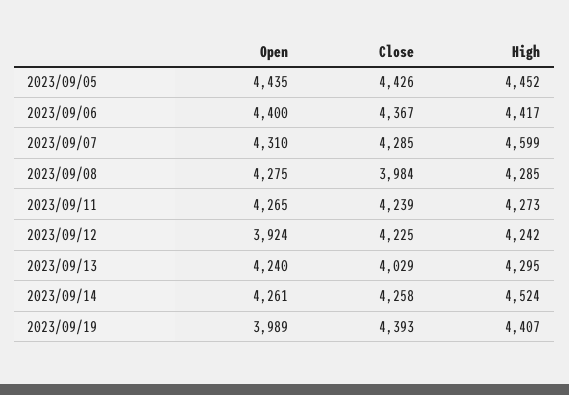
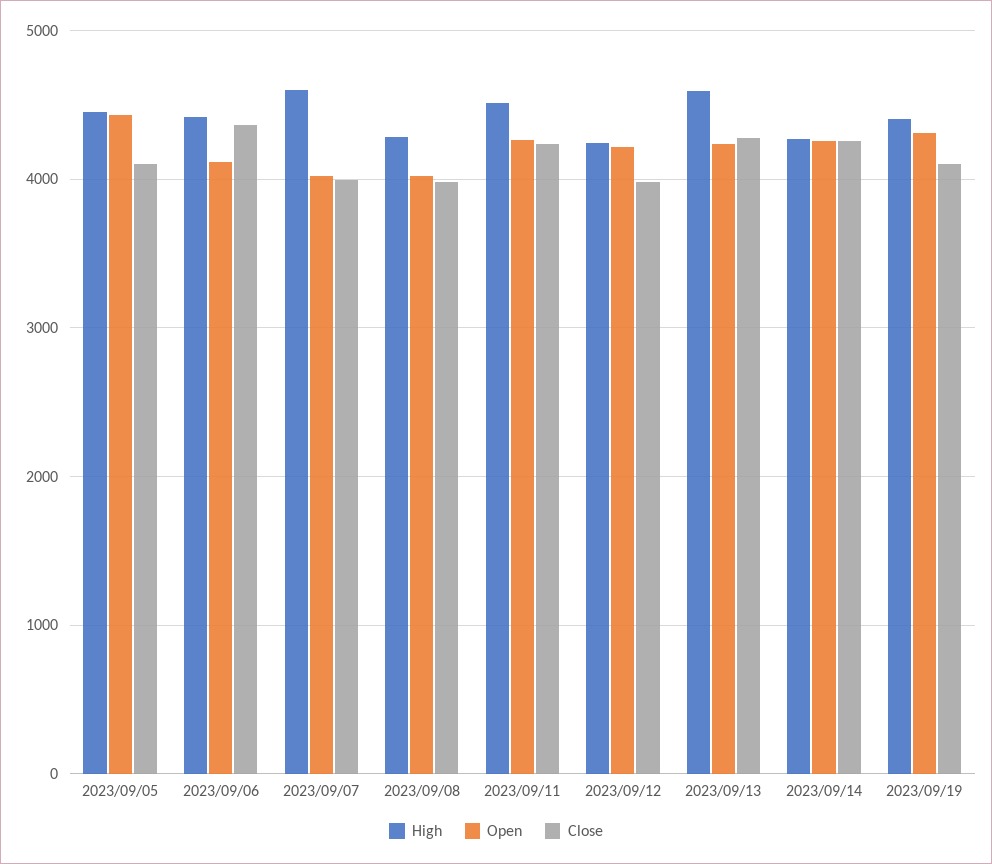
Close, 2023/09/05: 4426 -> 4100
Open, 2023/09/06: 4400 -> 4100
Open, 2023/09/07: 4310 -> 4000
Close, 2023/09/07: 4285 -> 4000
Open, 2023/09/08: 4275 -> 4000
High, 2023/09/11: 4273 -> 4500
Open, 2023/09/12: 3924 -> 4200
Close, 2023/09/12: 4225 -> 4000
Close, 2023/09/13: 4029 -> 4300
High, 2023/09/13: 4295 -> 4600
High, 2023/09/14: 4524 -> 4300
Open, 2023/09/19: 3989 -> 4300
Close, 2023/09/19: 4393 -> 4100

